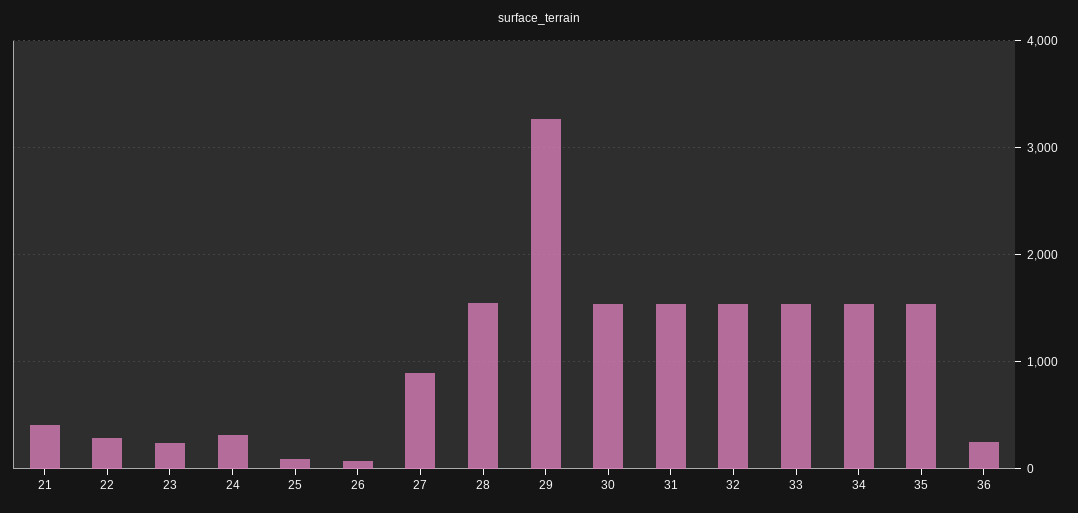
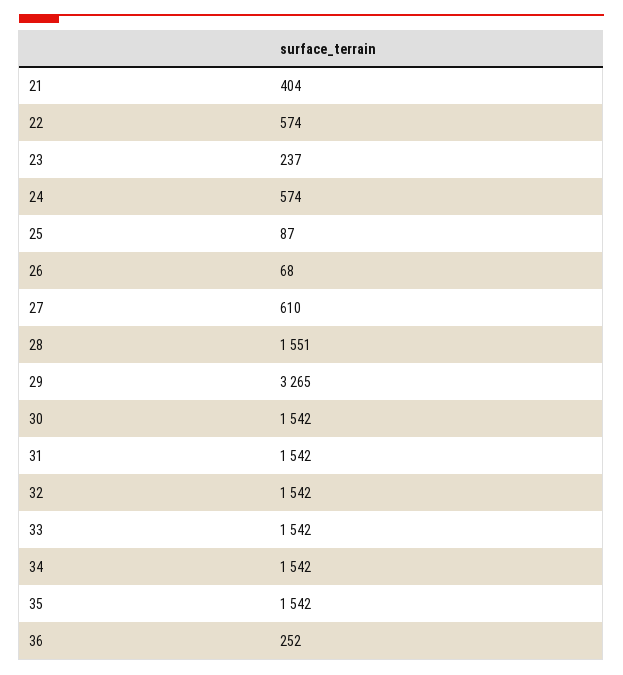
22: 300 -> 574
24: 300 -> 574
27: 900 -> 610

